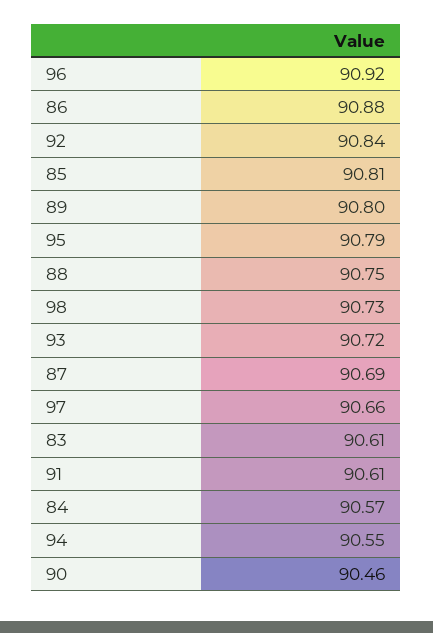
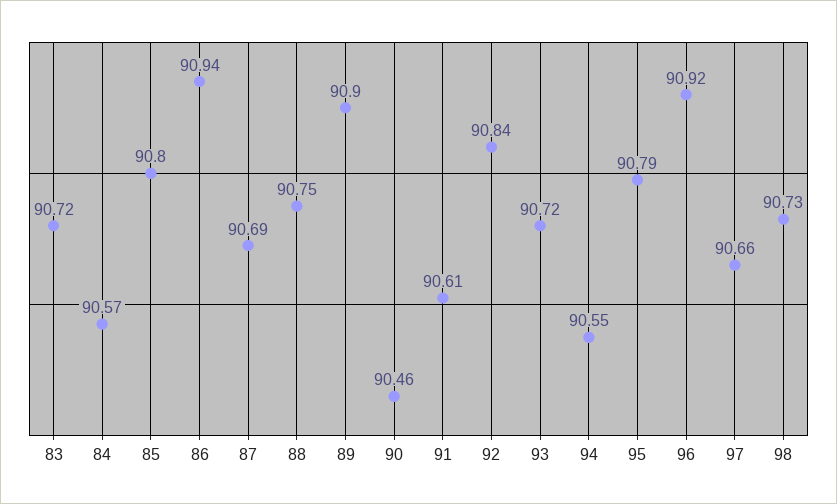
86: 90.88 -> 90.94
85: 90.81 -> 90.8
89: 90.8 -> 90.9
83: 90.61 -> 90.72

